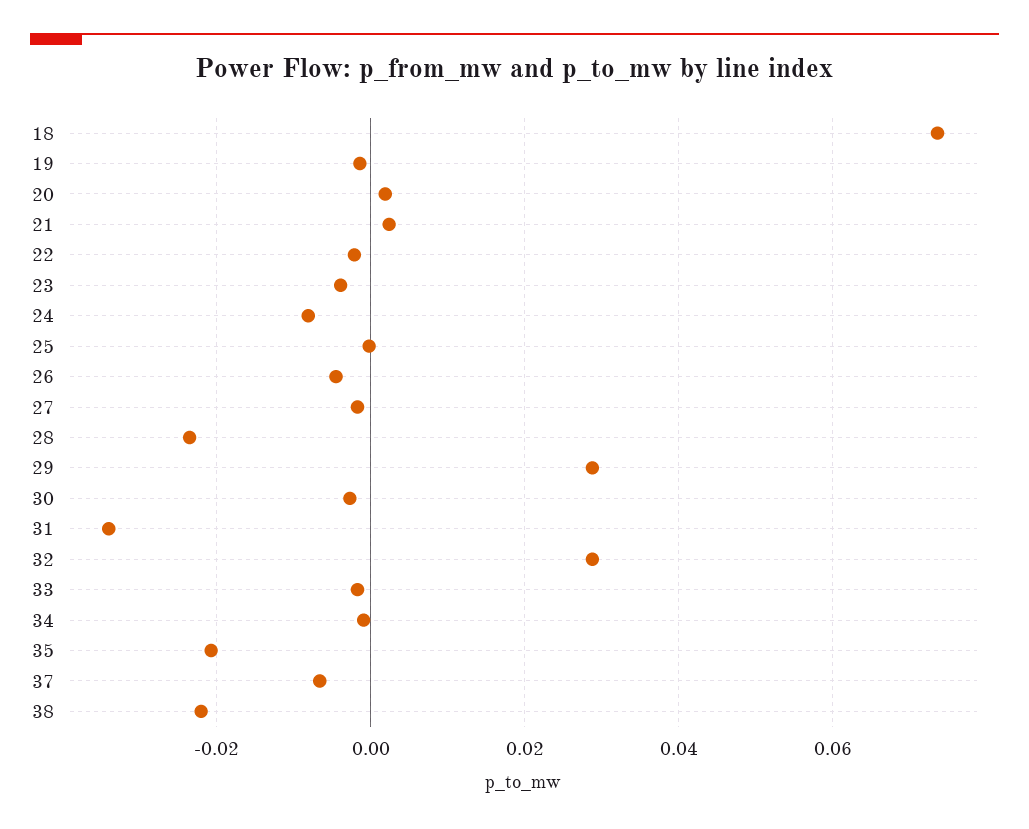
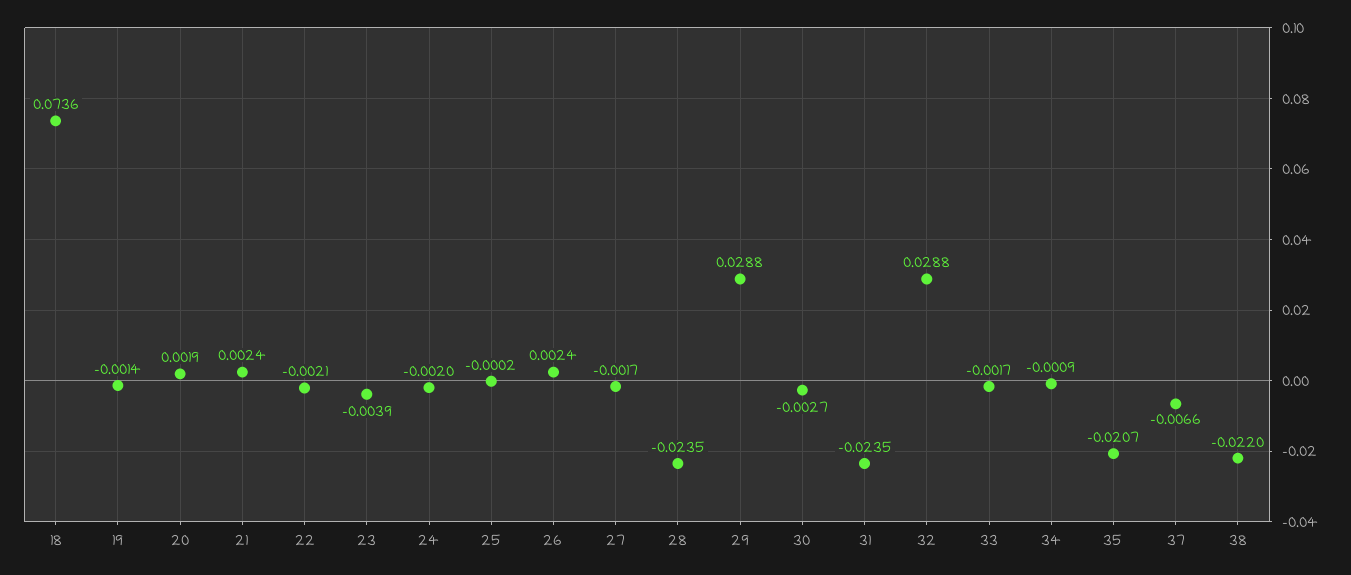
24: -0.008 -> -0.002
26: -0.004 -> 0.0024
31: -0.034 -> -0.0235

